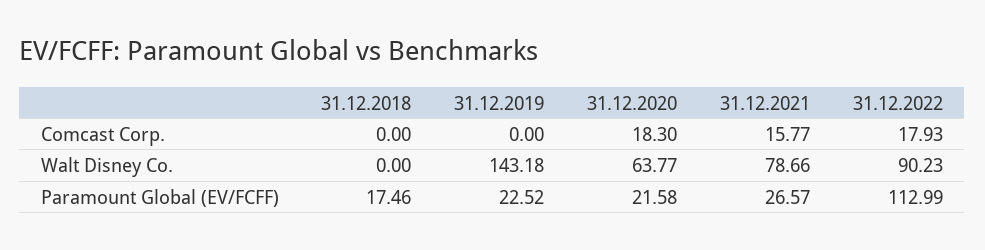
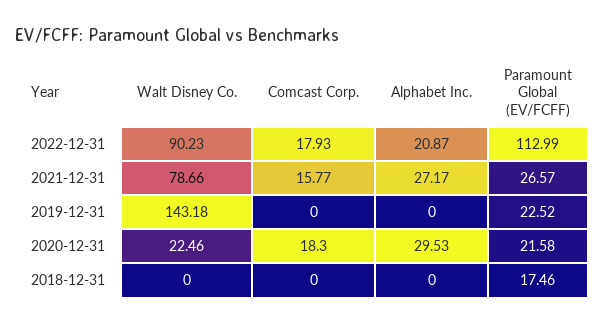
31.12.2020, Walt Disney Co.: 63.77 -> 22.46
31.12.2022, Alphabet Inc.: none -> 20.87
31.12.2021, Alphabet Inc.: none -> 27.17
31.12.2019, Alphabet Inc.: none -> 0
31.12.2020, Alphabet Inc.: none -> 29.53
31.12.2018, Alphabet Inc.: none -> 0

